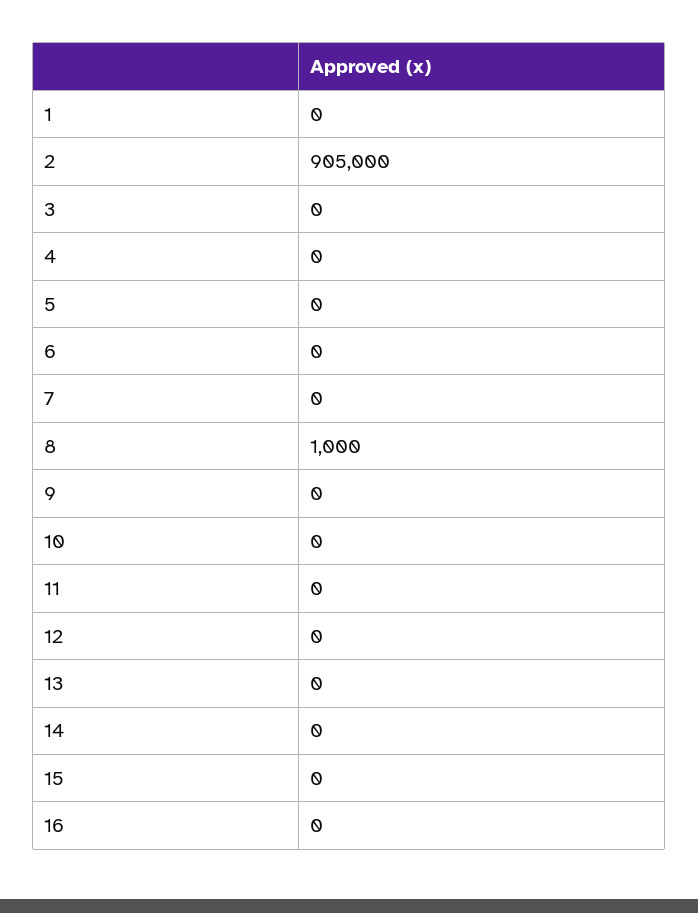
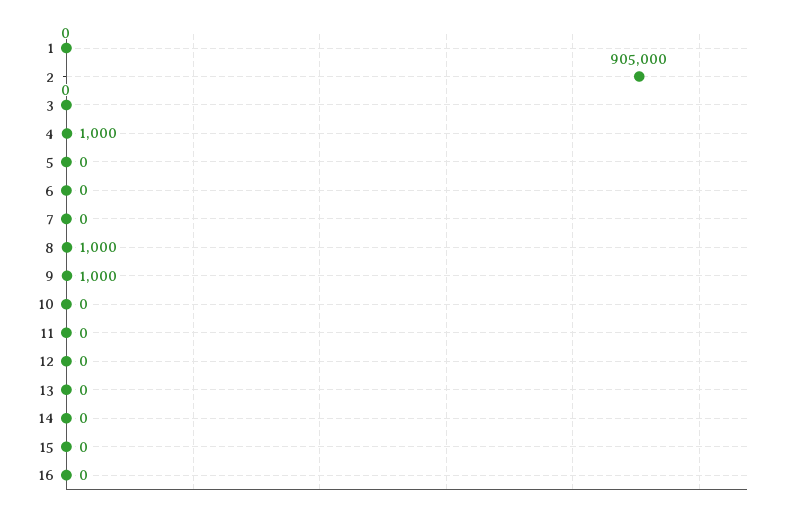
4: 0 -> 1000
9: 0 -> 1000

